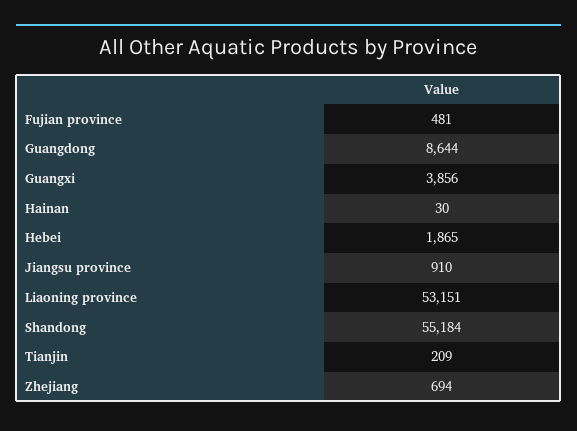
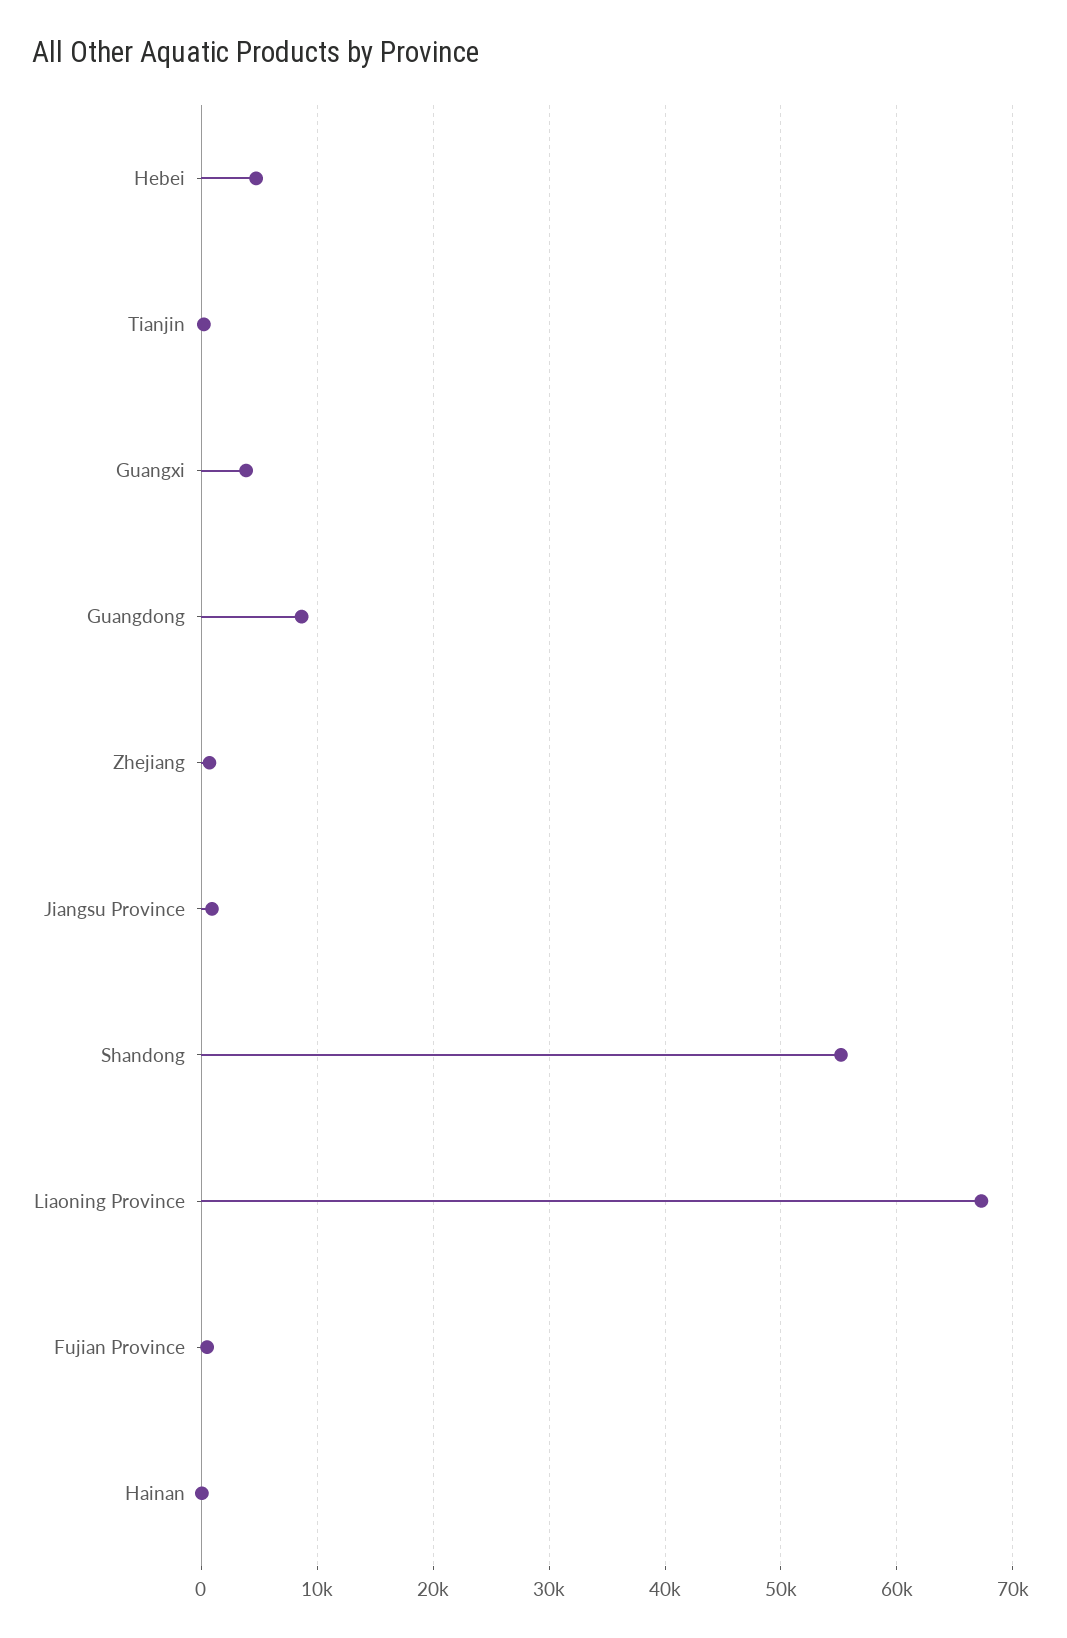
Hebei: 1865 -> 5000
Liaoning province: 53151 -> 67000

